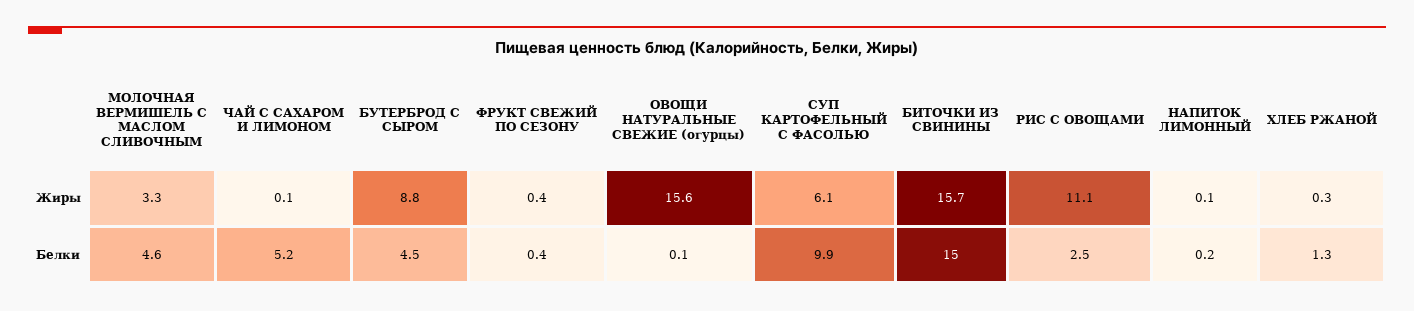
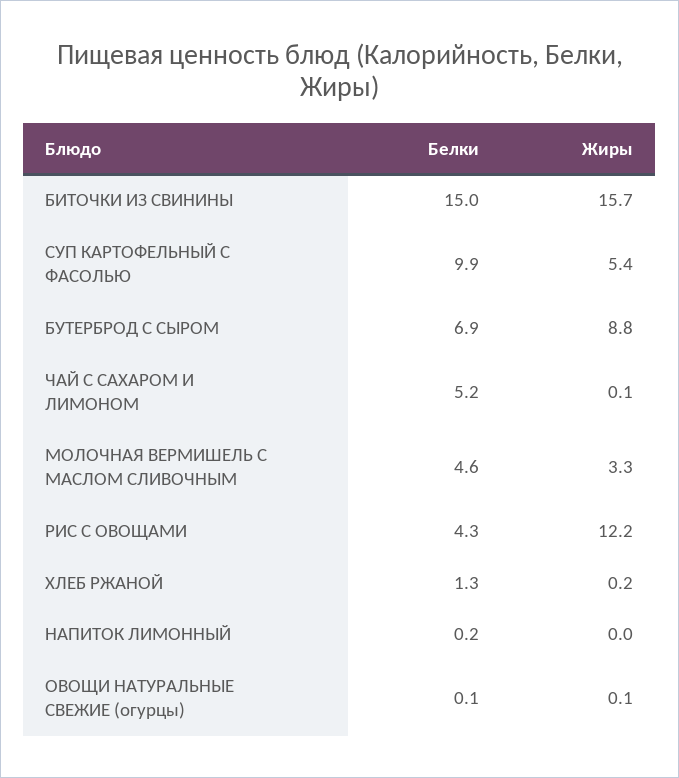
ФРУКТ СВЕЖИЙ ПО СЕЗОНУ, Жиры: 0.4 -> none
ОВОЩИ НАТУРАЛЬНЫЕ СВЕЖИЕ (огурцы), Жиры: 15.6 -> 0.1
СУП КАРТОФЕЛЬНЫЙ С ФАСОЛЬЮ, Жиры: 6.1 -> 5.4
РИС С ОВОЩАМИ, Жиры: 11.1 -> 12.2
НАПИТОК ЛИМОННЫЙ, Жиры: 0.1 -> 0
ХЛЕБ РЖАНОЙ, Жиры: 0.3 -> 0.2
БУТЕРБРОД С СЫРОМ, Белки: 4.5 -> 6.9
ФРУКТ СВЕЖИЙ ПО СЕЗОНУ, Белки: 0.4 -> none
РИС С ОВОЩАМИ, Белки: 2.5 -> 4.3

